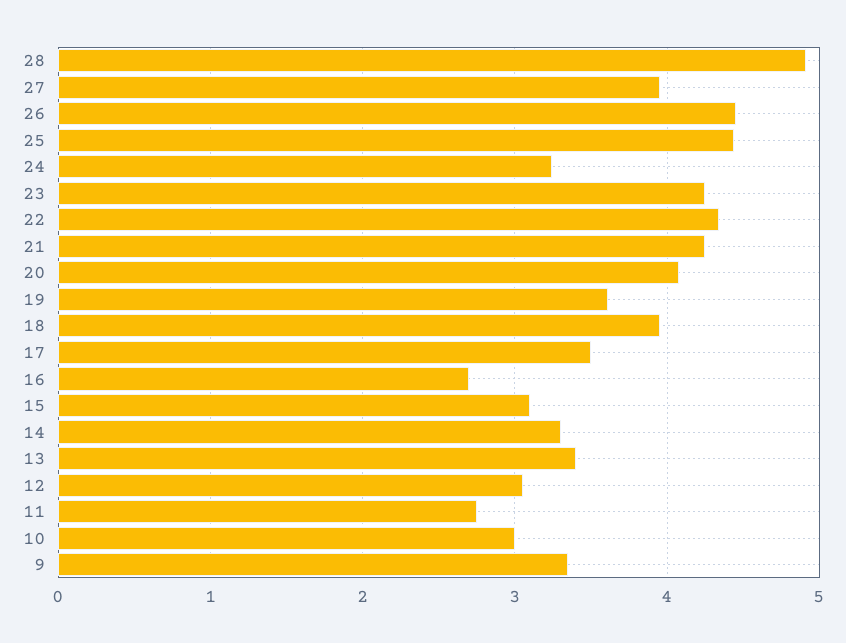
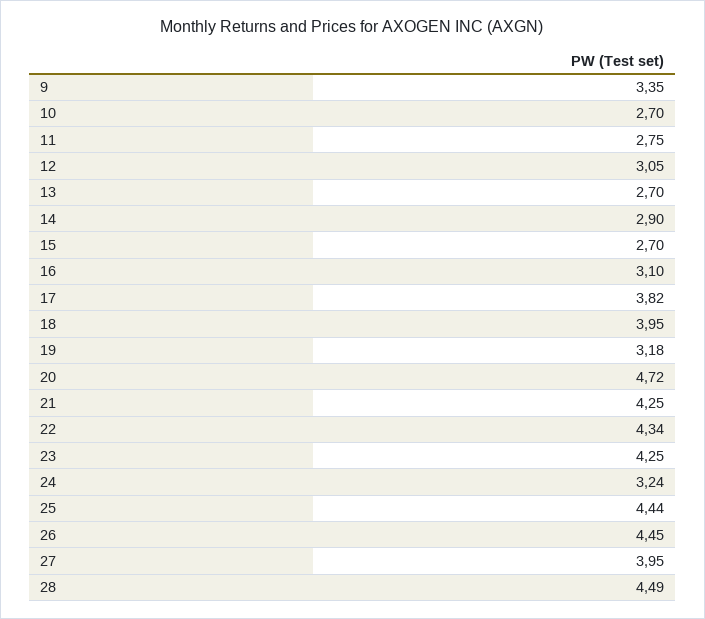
28: 4.9 -> 4.49
20: 4.1 -> 4.72
19: 3.6 -> 3.18
17: 3.5 -> 3.82
16: 2.7 -> 3.1
15: 3.1 -> 2.7
14: 3.3 -> 2.9
13: 3.4 -> 2.7
10: 3 -> 2.7

